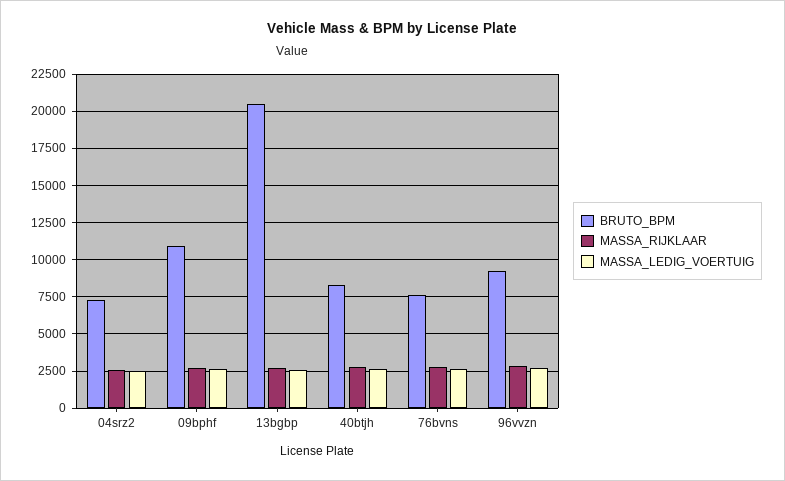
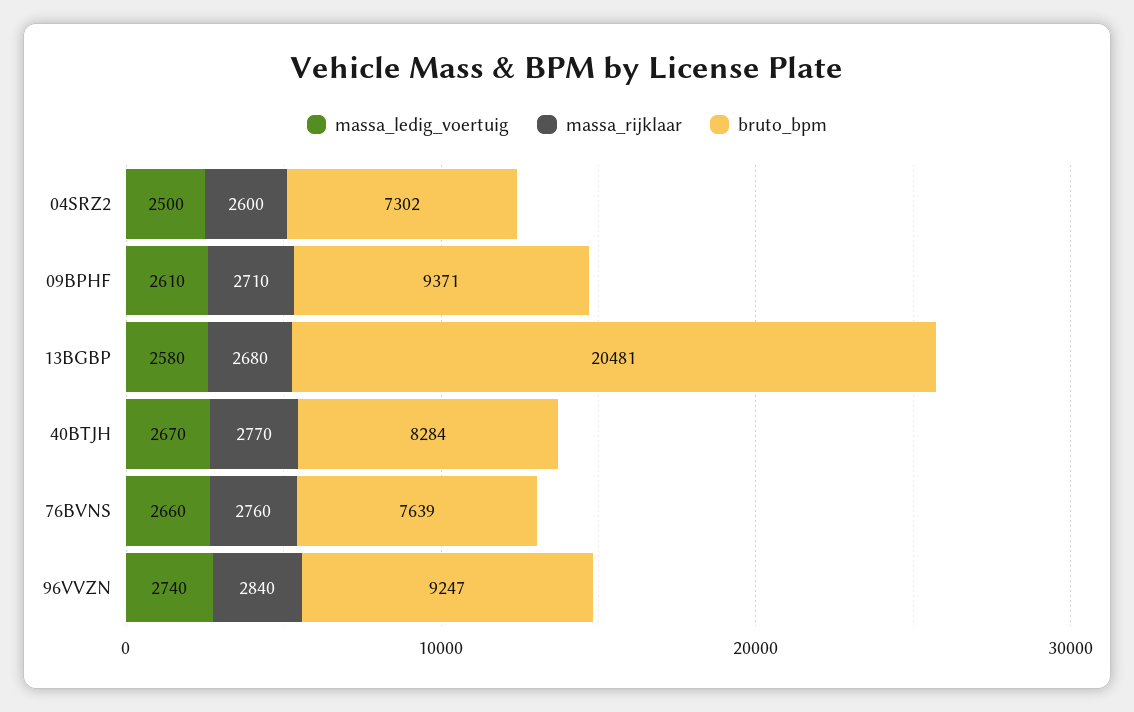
BRUTO_BPM, 09bphf: 11000 -> 9371

